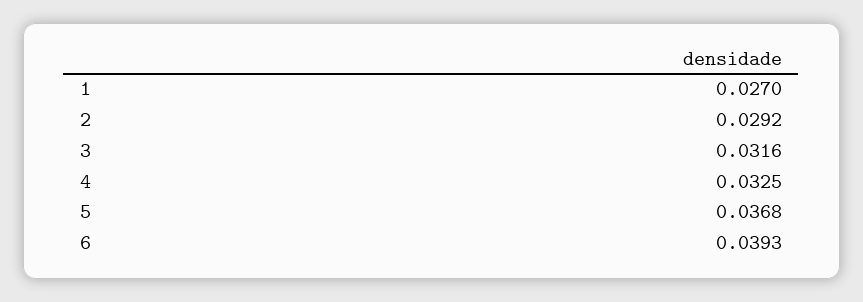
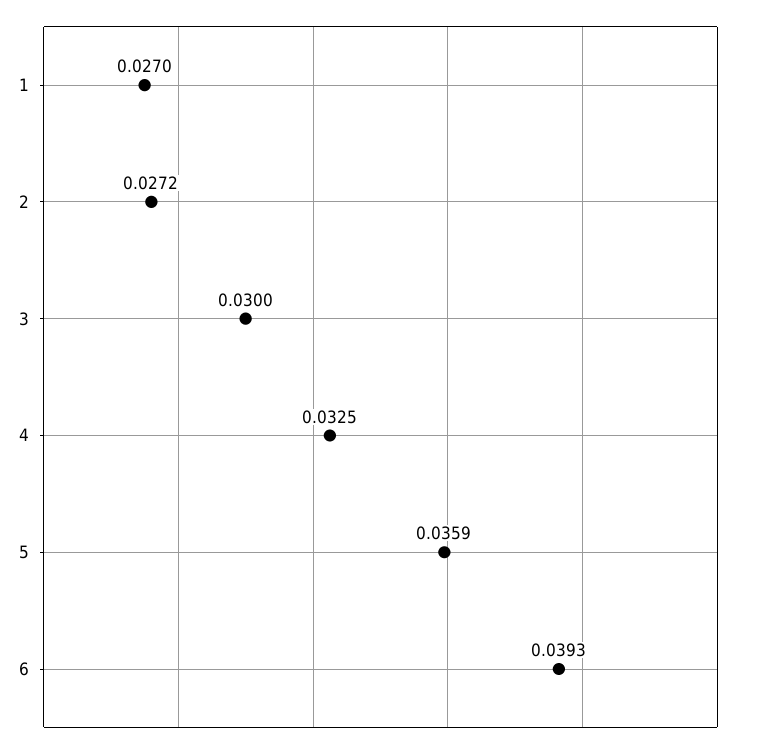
2: 0.0292 -> 0.0272
3: 0.0316 -> 0.03
5: 0.0368 -> 0.0359

